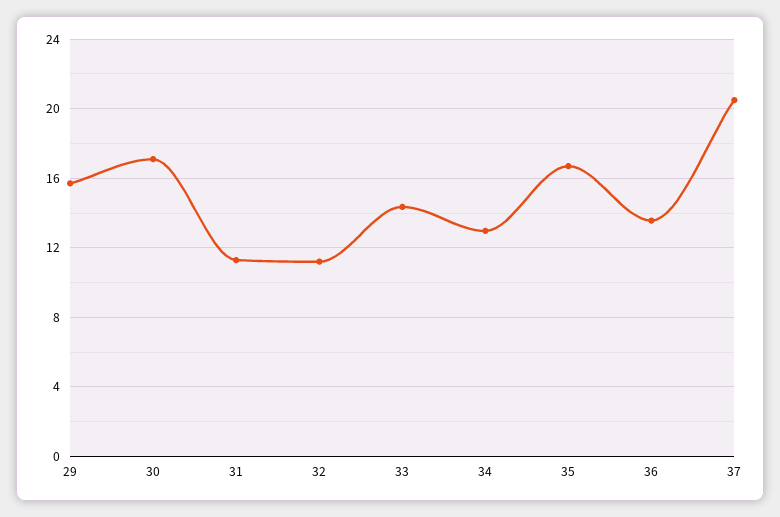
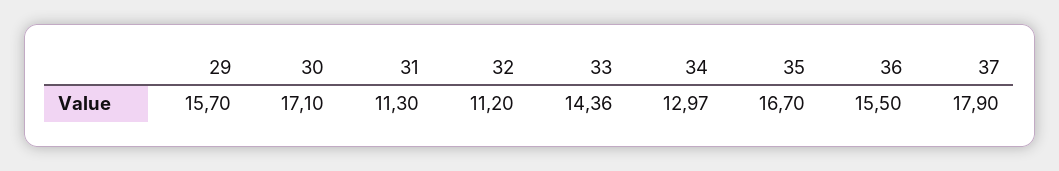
36: 13.5 -> 15.5
37: 20.5 -> 17.9

